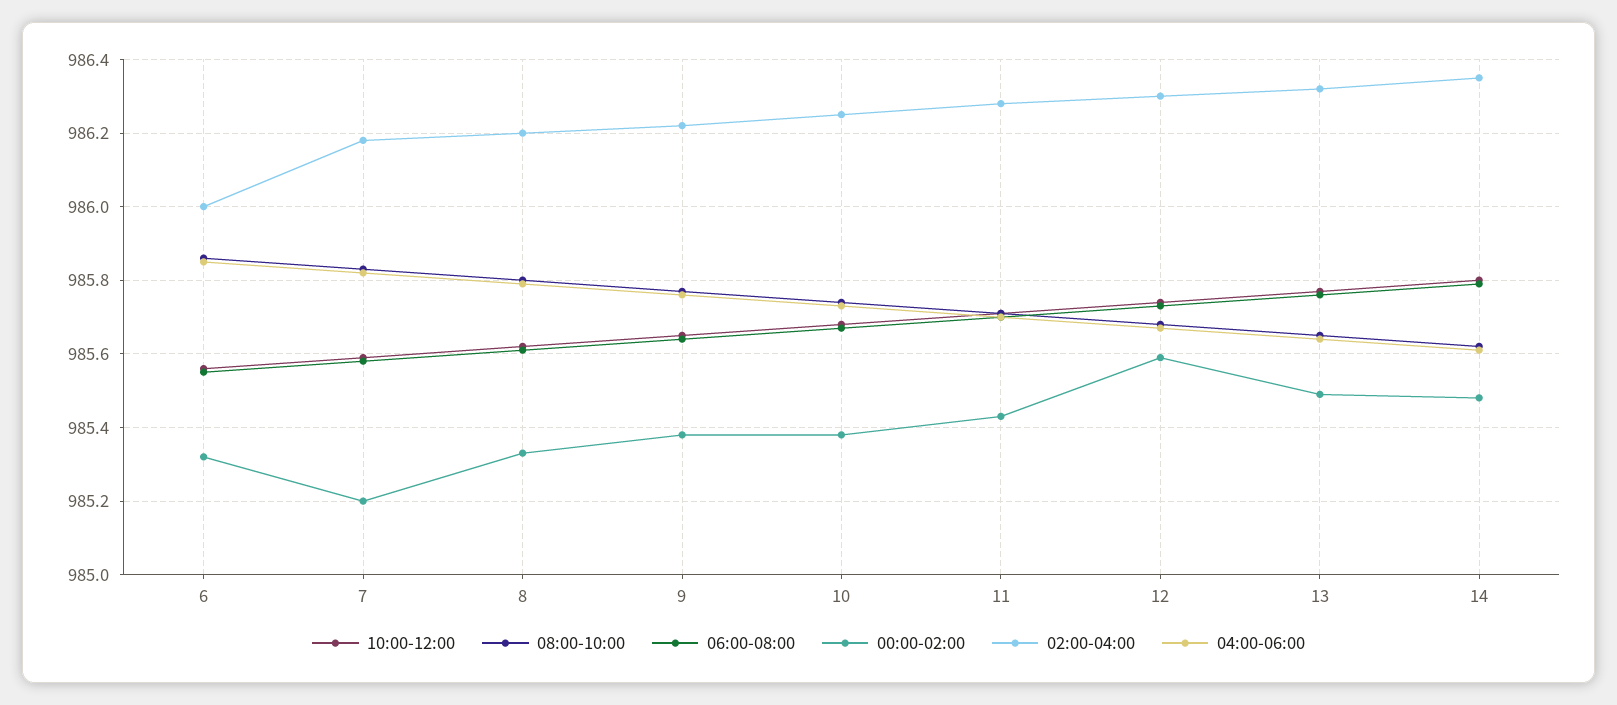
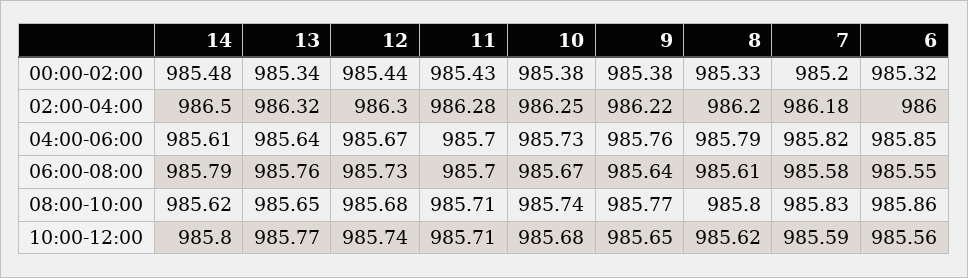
00:00-02:00, 12: 985.6 -> 985.44
00:00-02:00, 13: 985.5 -> 985.34
02:00-04:00, 14: 986.35 -> 986.5

